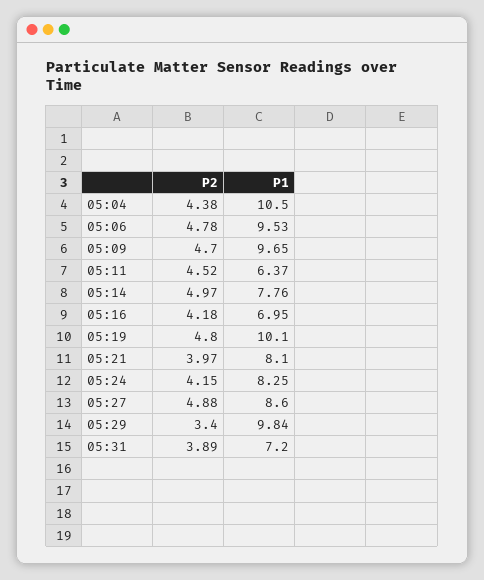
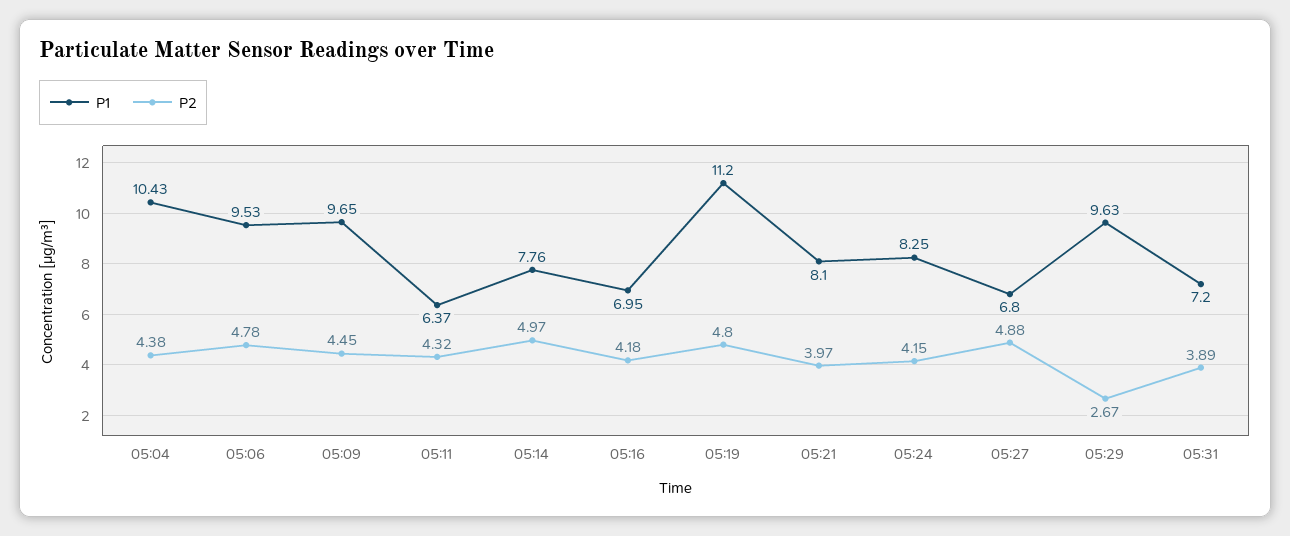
P1, 05:04: 10.5 -> 10.43
P2, 05:09: 4.7 -> 4.45
P2, 05:11: 4.52 -> 4.32
P1, 05:19: 10.1 -> 11.2
P1, 05:27: 8.6 -> 6.8
P2, 05:29: 3.4 -> 2.67
P1, 05:29: 9.84 -> 9.63

